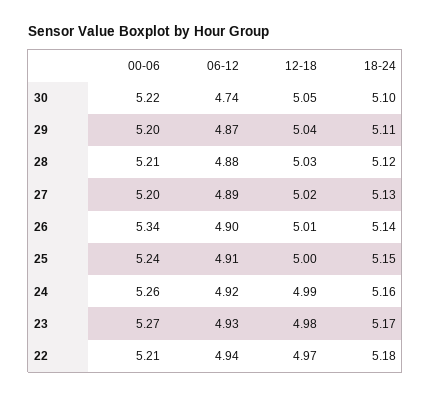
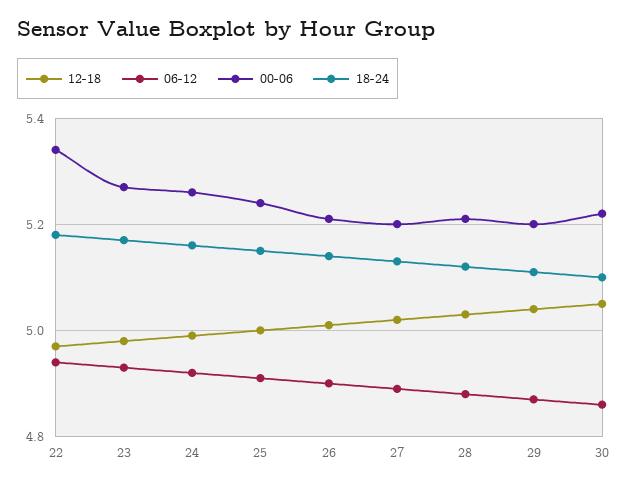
06-12, 30: 4.74 -> 4.85
00-06, 26: 5.34 -> 5.2
00-06, 22: 5.21 -> 5.35

